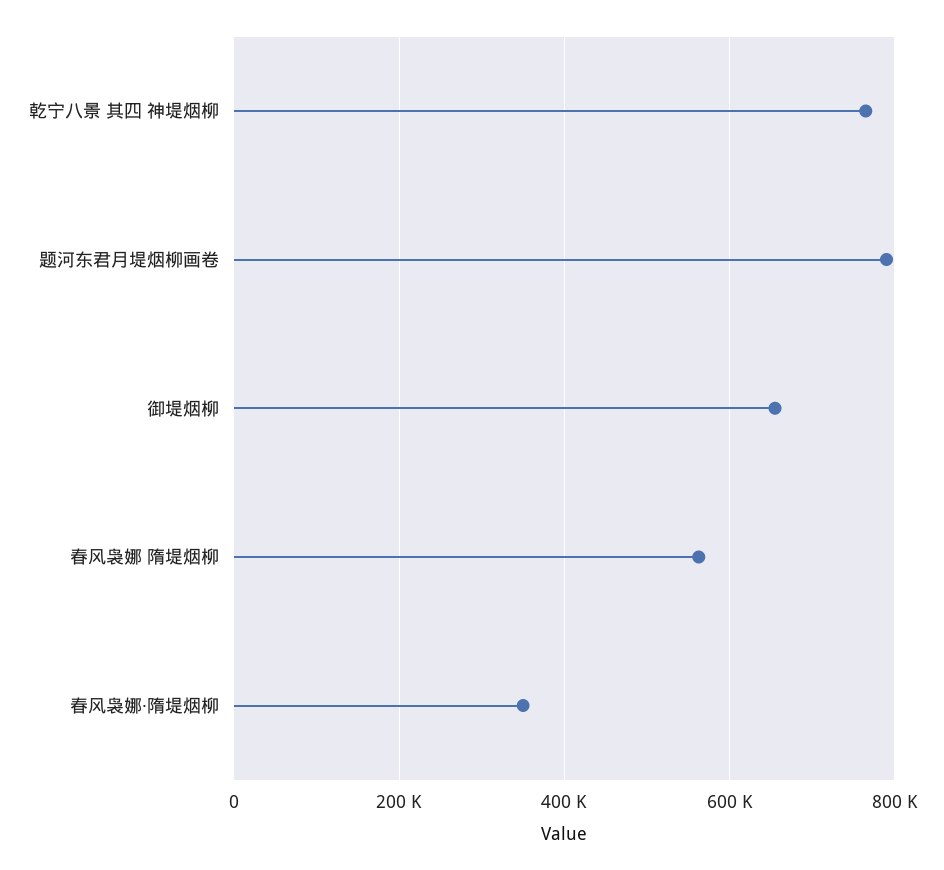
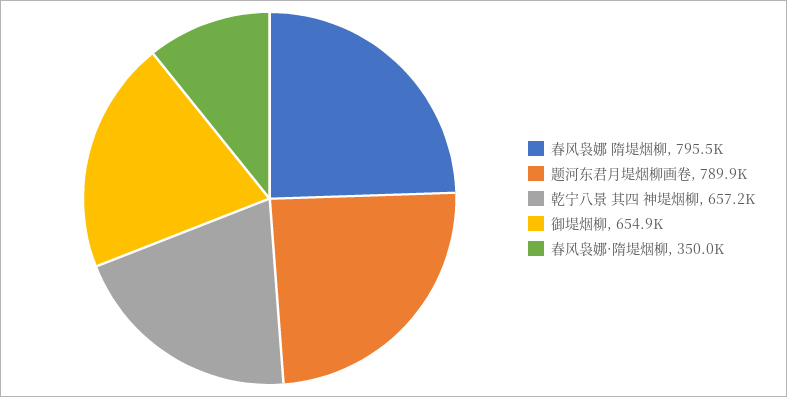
乾宁八景 其四 神堤烟柳: 760000 -> 657200
春风袅娜 隋堤烟柳: 560000 -> 795500

